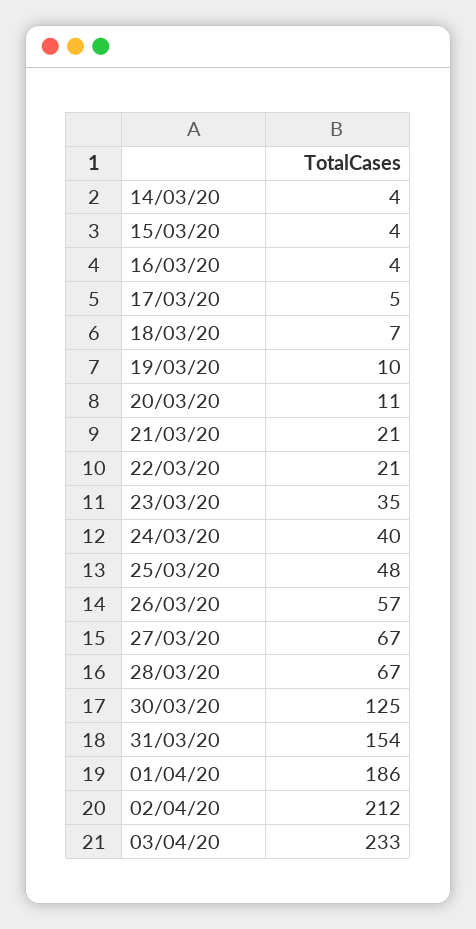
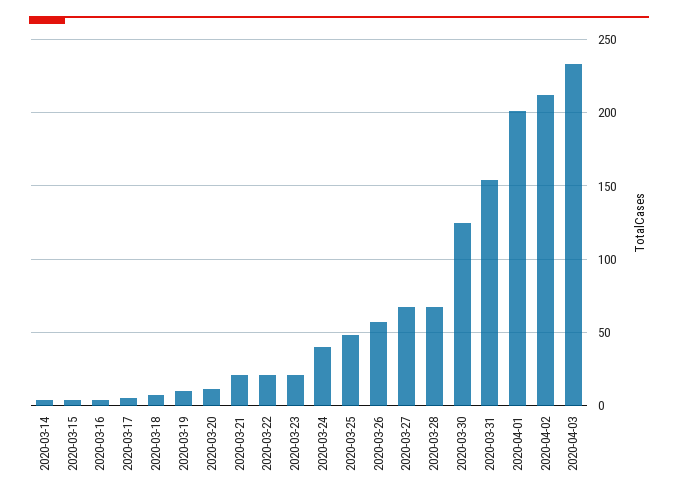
23/03/20: 35 -> 20
01/04/20: 186 -> 200

